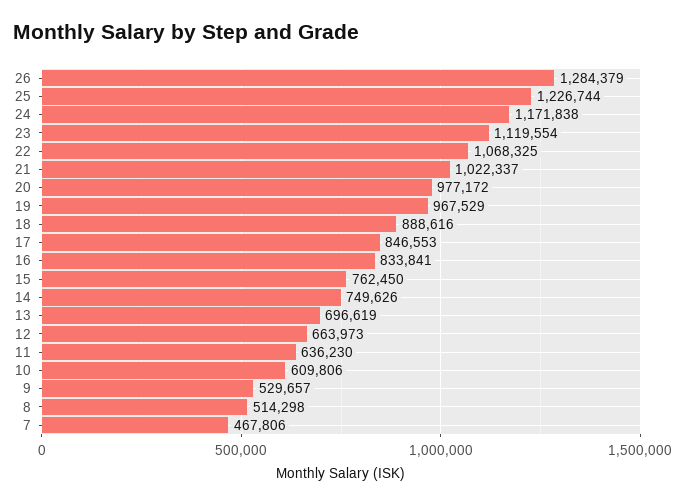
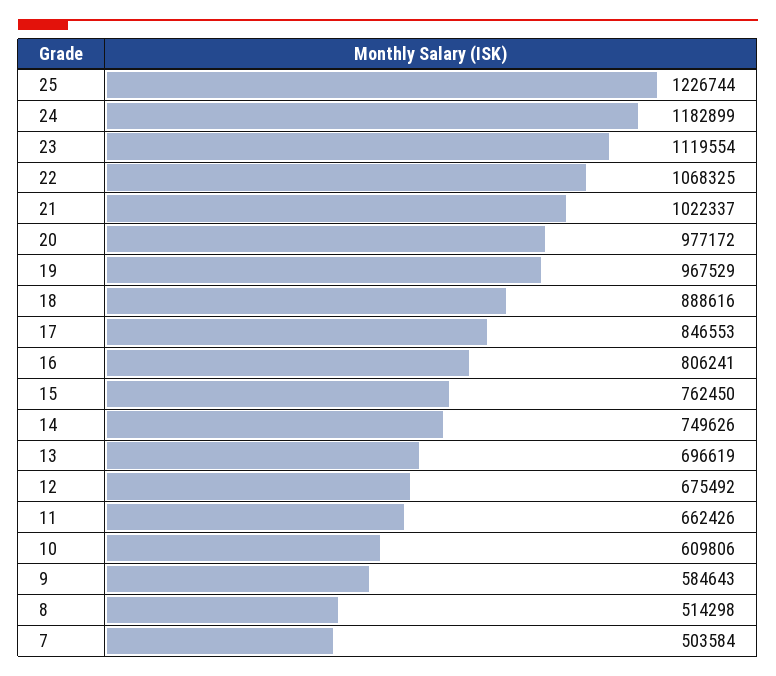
26: 1284379 -> none
24: 1171838 -> 1182899
16: 833841 -> 806241
12: 663973 -> 675492
11: 636230 -> 662426
9: 529657 -> 584643
7: 467806 -> 503584

